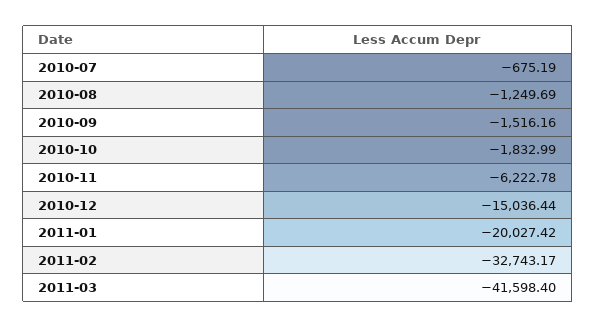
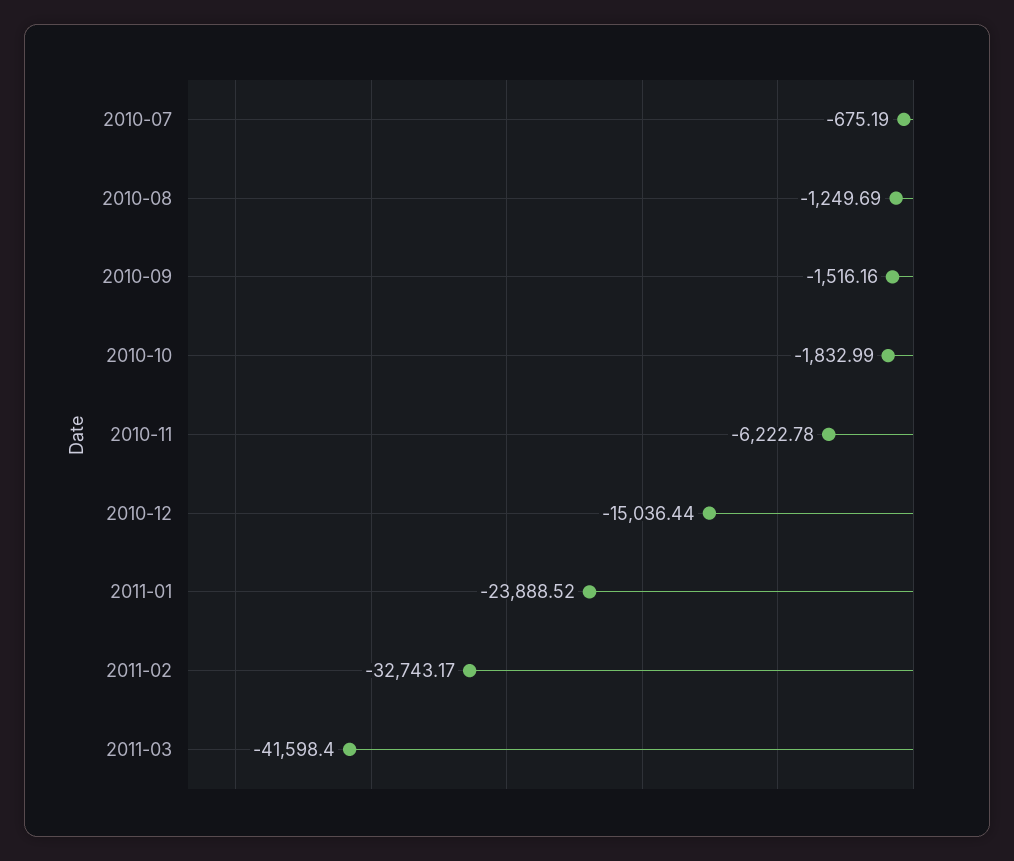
2011-01: -20027.42 -> -23888.52

